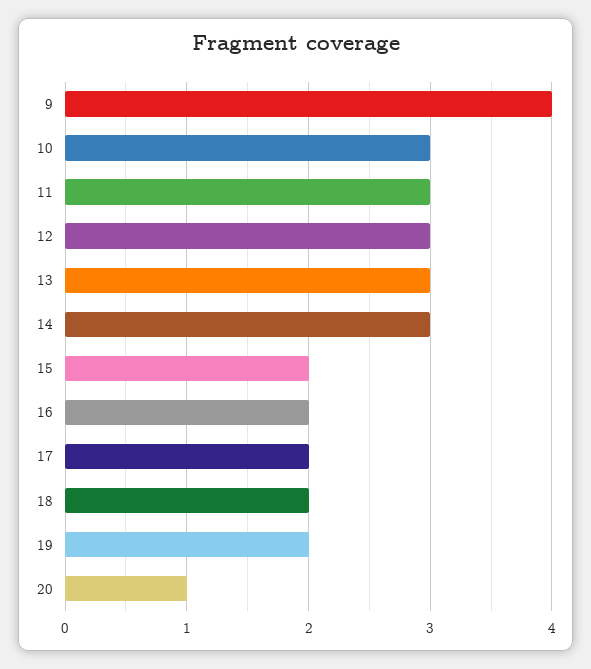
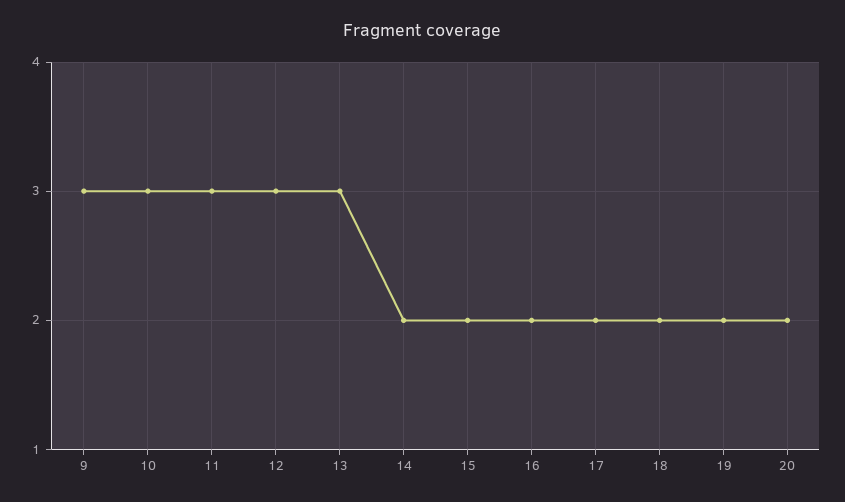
9: 4 -> 3
14: 3 -> 2
20: 1 -> 2

